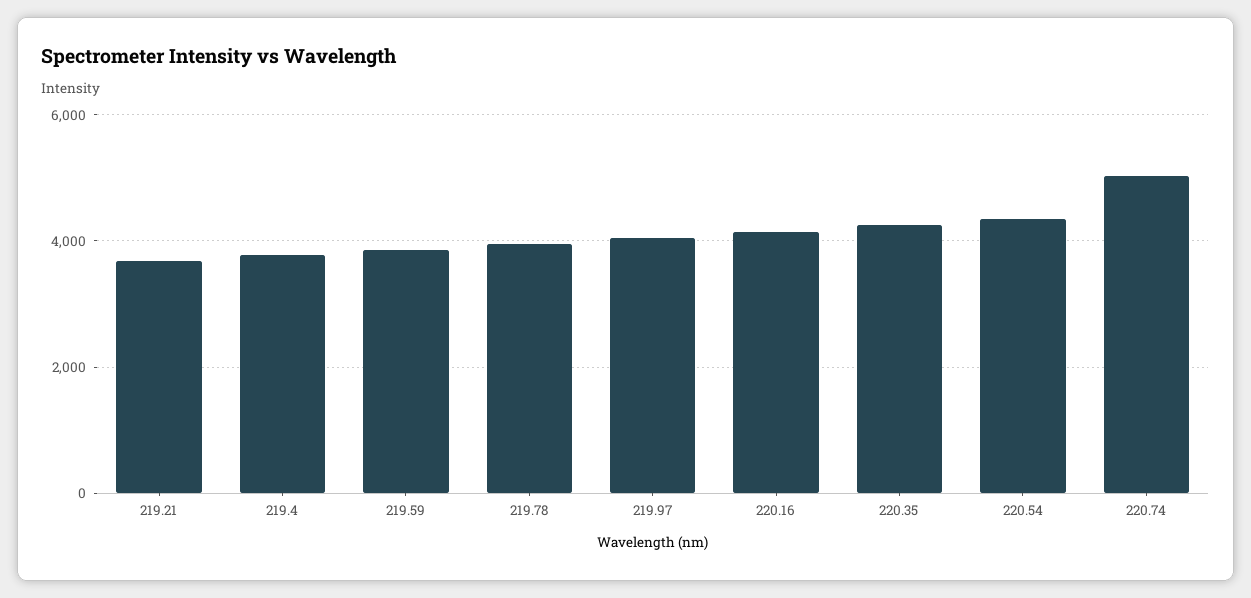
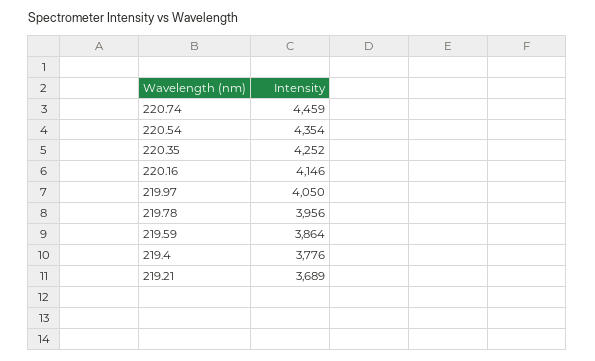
220.74: 5000 -> 4459

